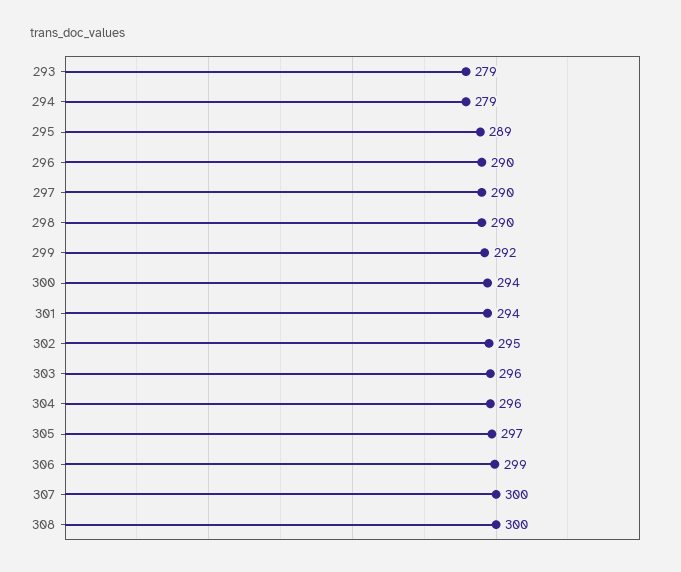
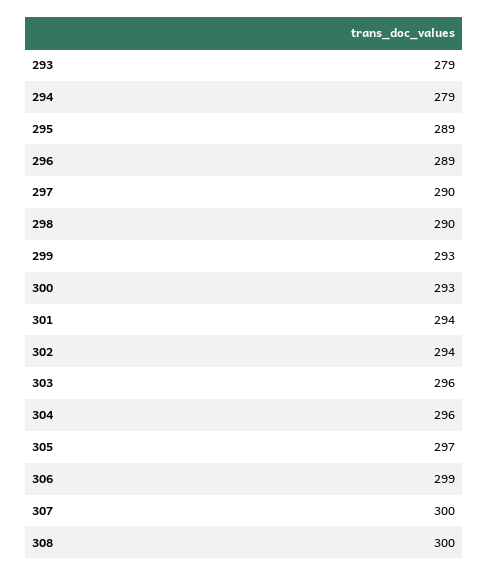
296: 290 -> 289
299: 292 -> 293
300: 294 -> 293
302: 295 -> 294

